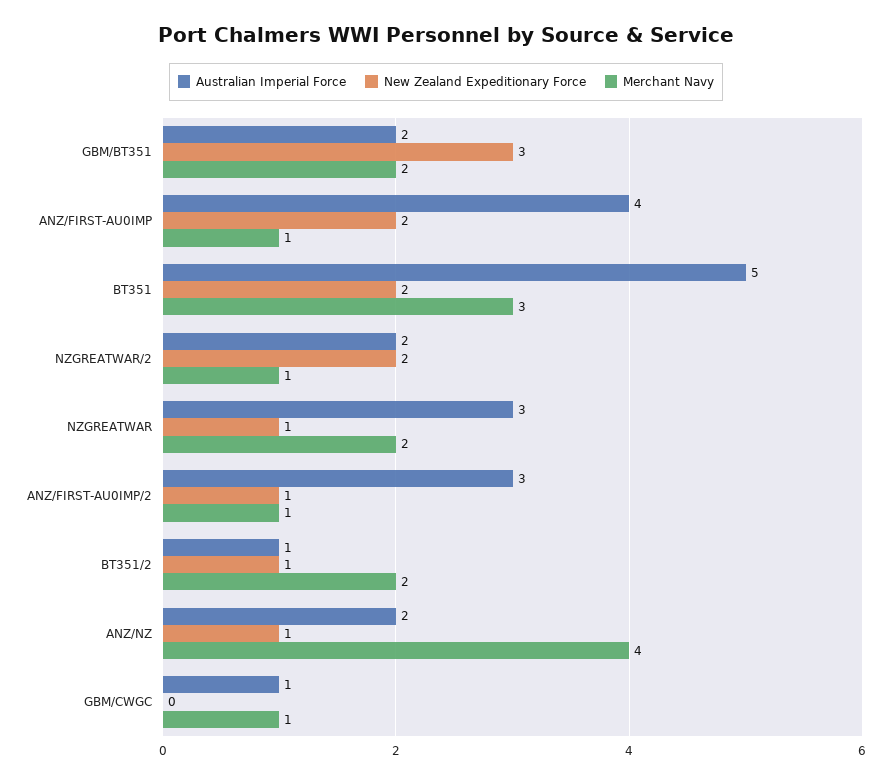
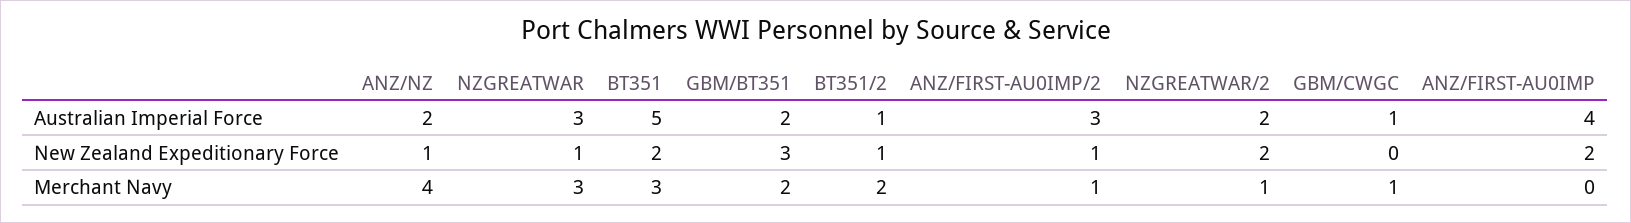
Merchant Navy, ANZ/FIRST-AU0IMP: 1 -> 0
Merchant Navy, NZGREATWAR: 2 -> 3

